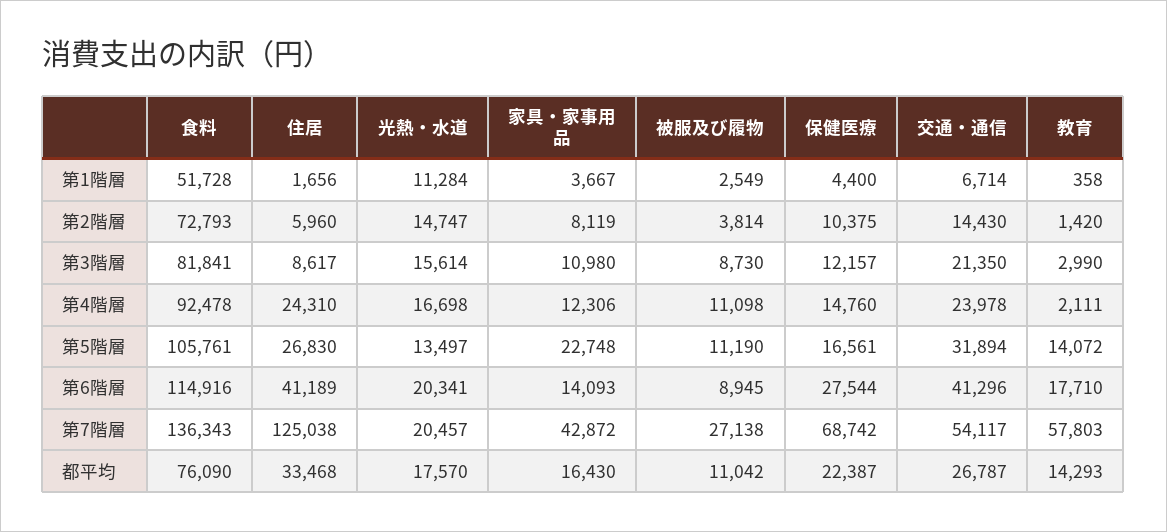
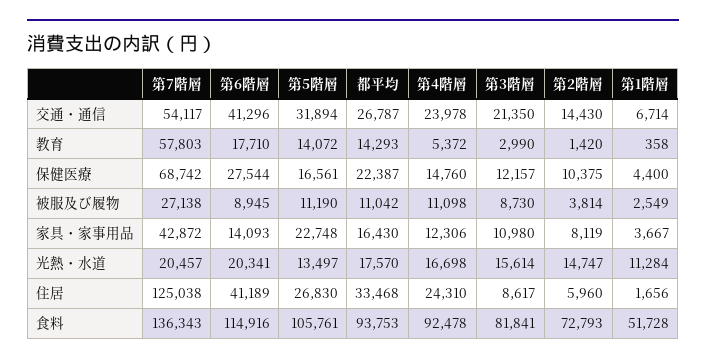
教育, 第4階層: 2111 -> 5372
食料, 都平均: 76090 -> 93753

